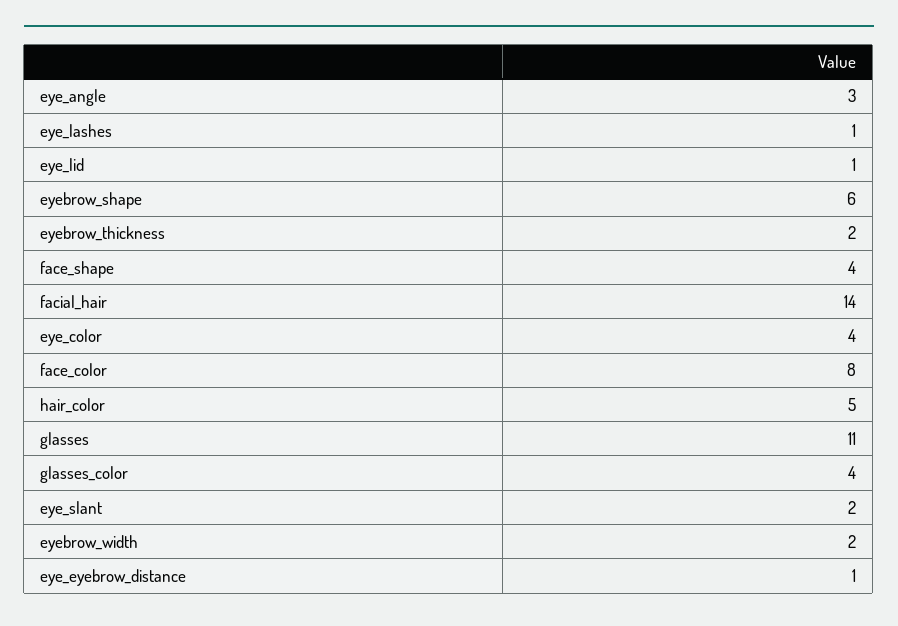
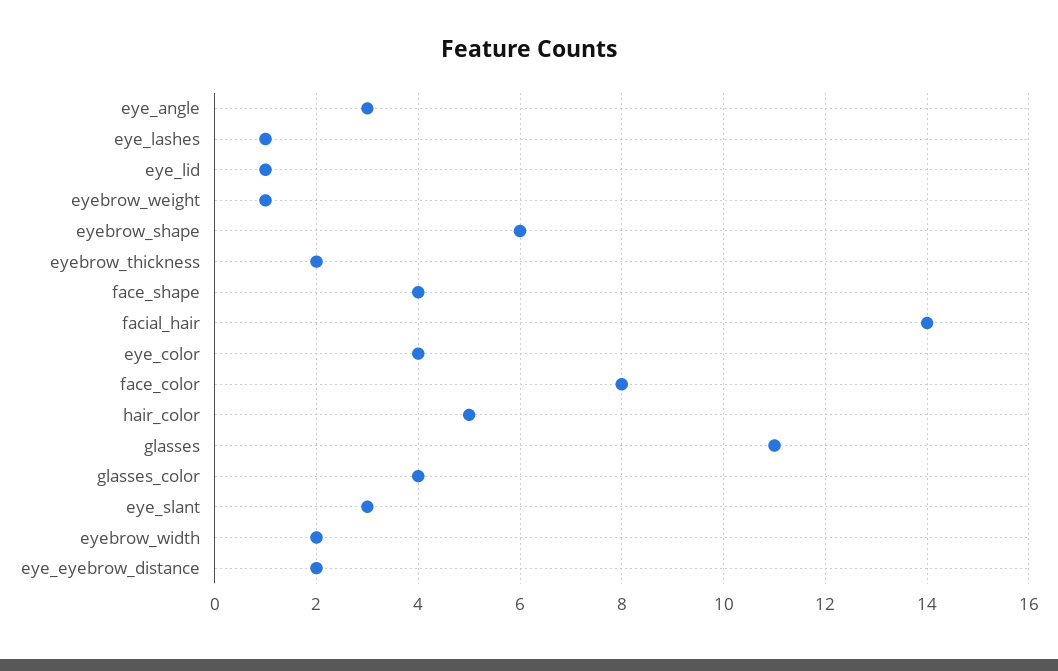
eye_slant: 2 -> 3
eye_eyebrow_distance: 1 -> 2
eyebrow_weight: none -> 1

